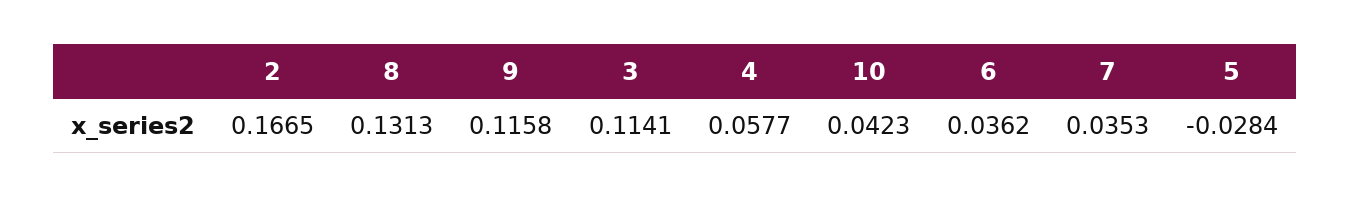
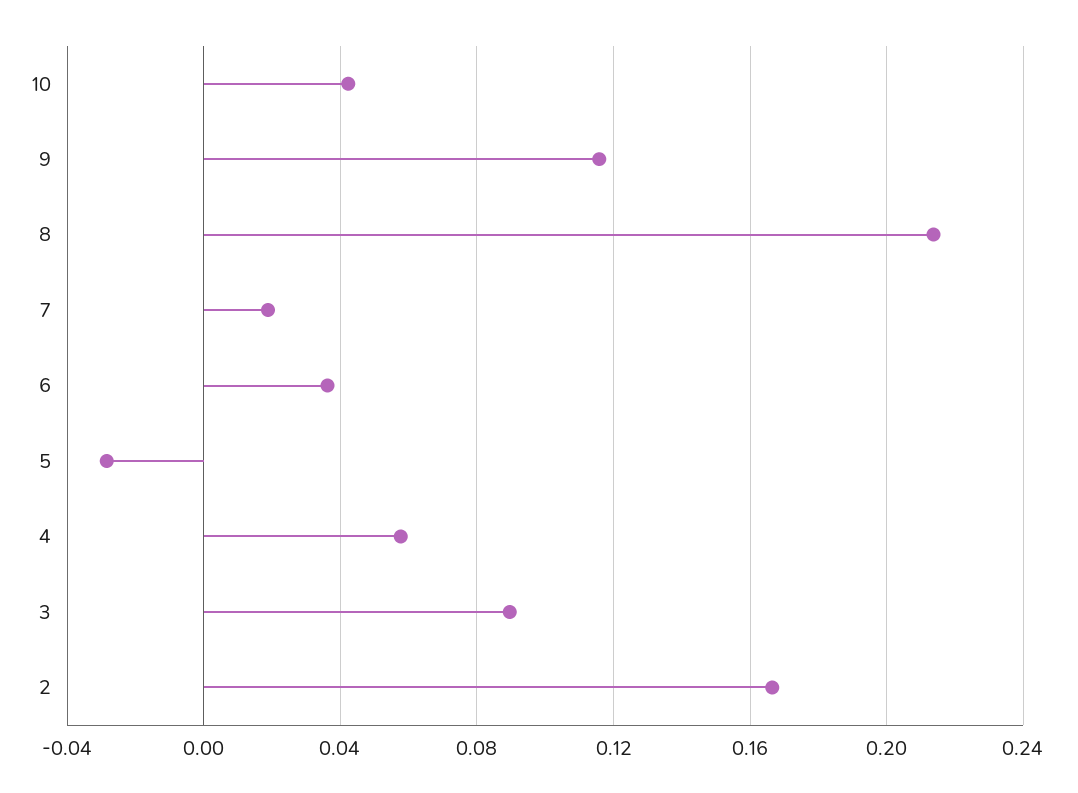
8: 0.1313 -> 0.215
3: 0.1141 -> 0.09
7: 0.0353 -> 0.02

